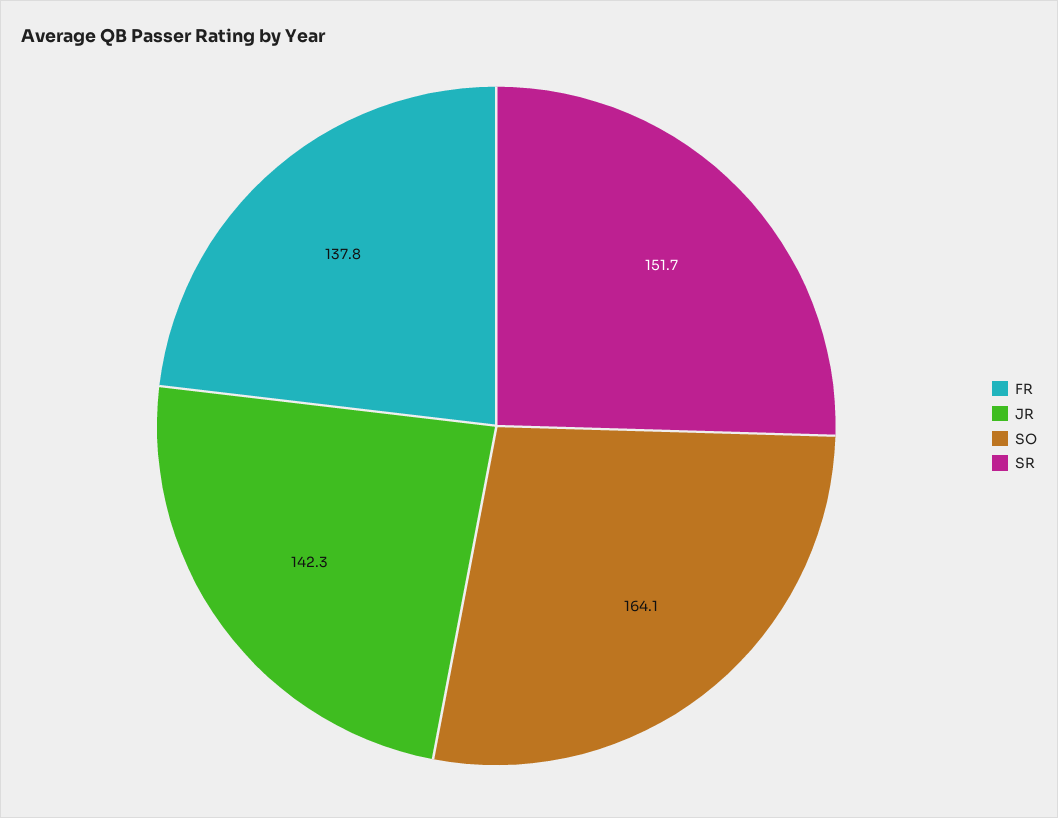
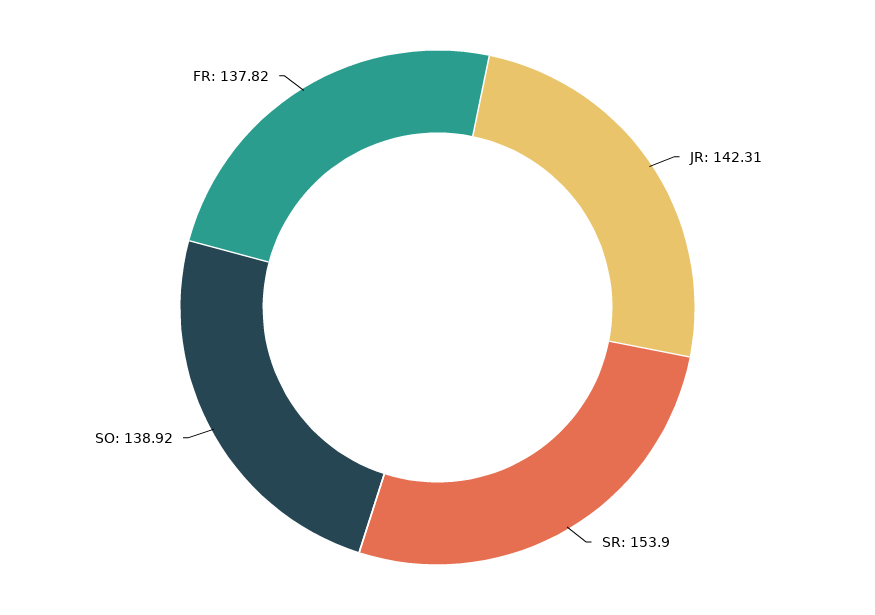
SO: 164.1 -> 138.92
SR: 151.7 -> 153.9

